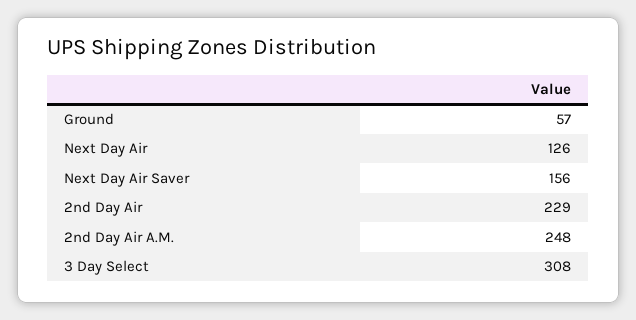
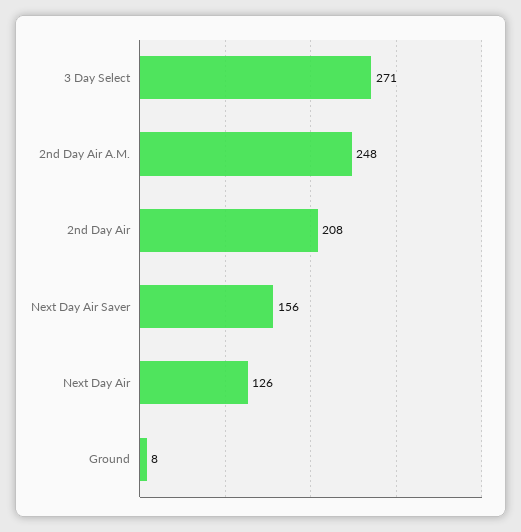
Ground: 57 -> 8
2nd Day Air: 229 -> 208
3 Day Select: 308 -> 271

